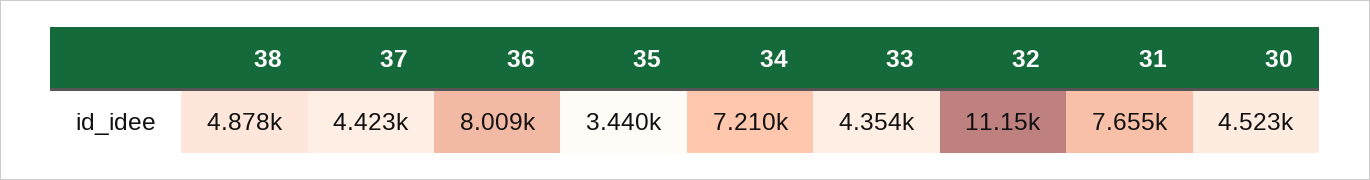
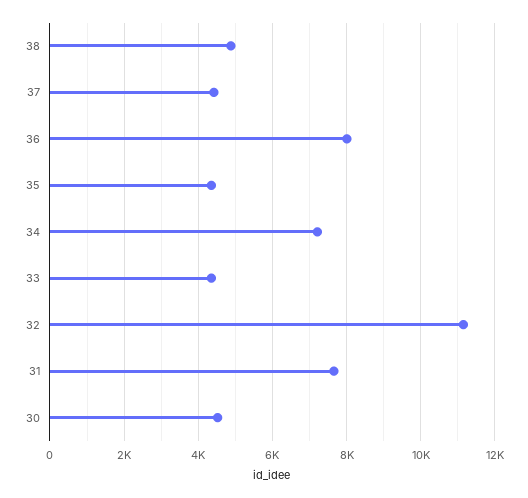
35: 3440 -> 4400

